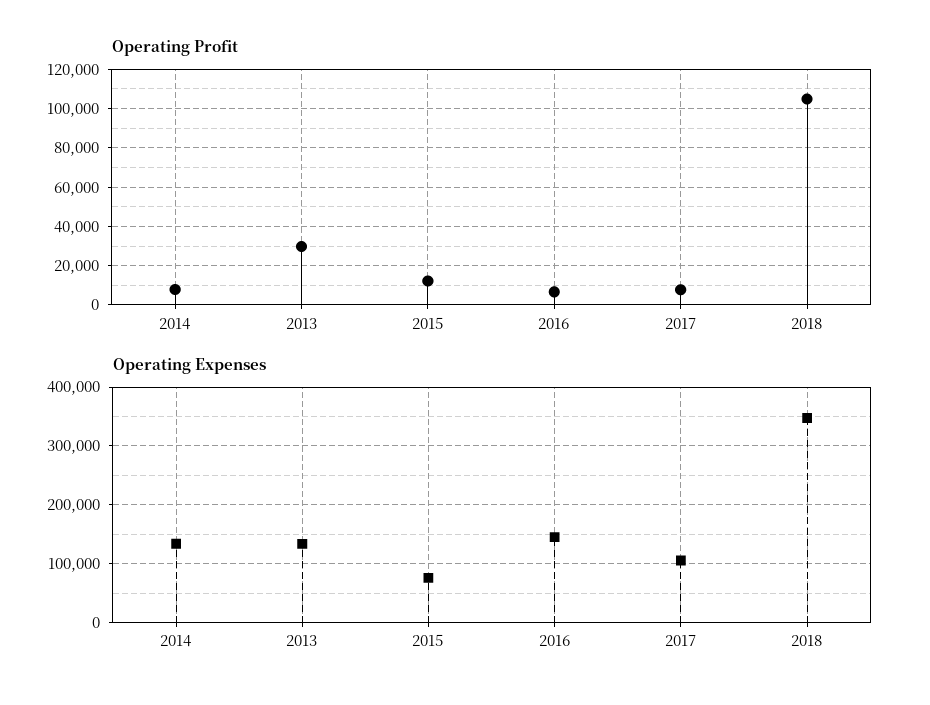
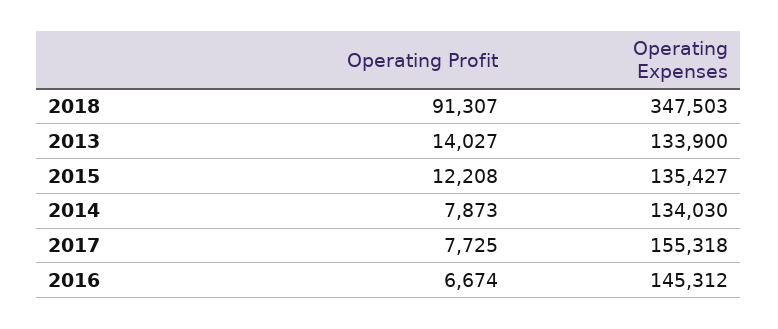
Operating Profit, 2013: 30000 -> 14027
Operating Profit, 2018: 105000 -> 91307
Operating Expenses, 2015: 80000 -> 135427
Operating Expenses, 2017: 100000 -> 155318

